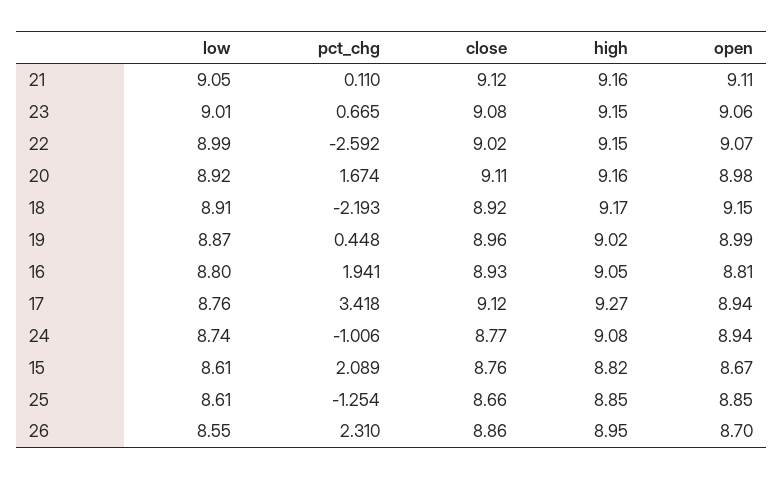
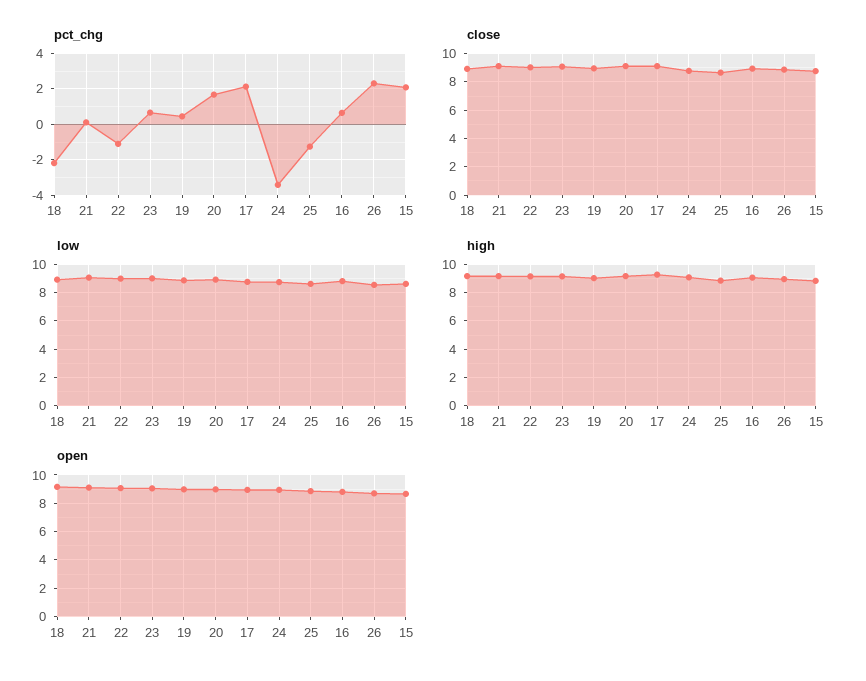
pct_chg, 22: -2.592 -> -1
pct_chg, 16: 1.941 -> 0.5
pct_chg, 17: 3.418 -> 2
pct_chg, 24: -1.006 -> -3.5

